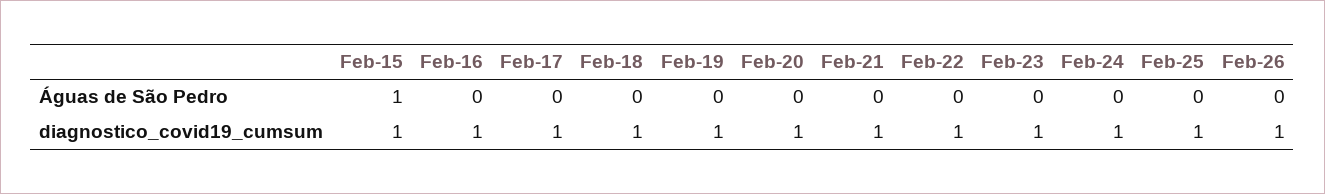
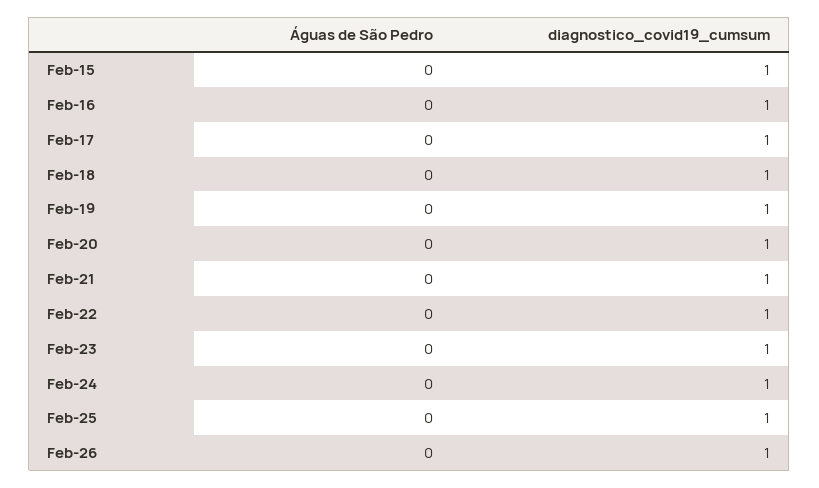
Feb-15, Águas de São Pedro: 1 -> 0

